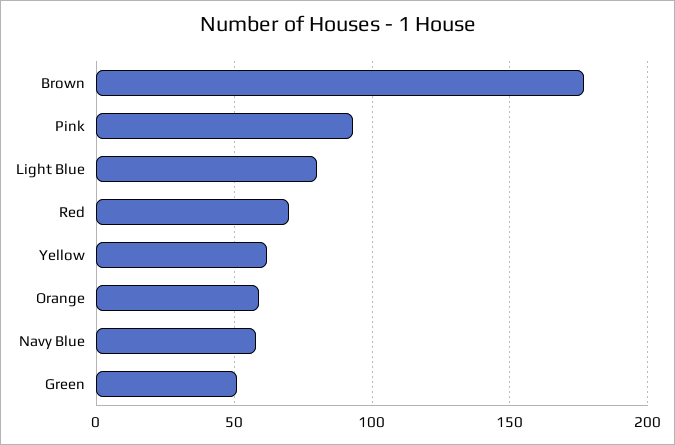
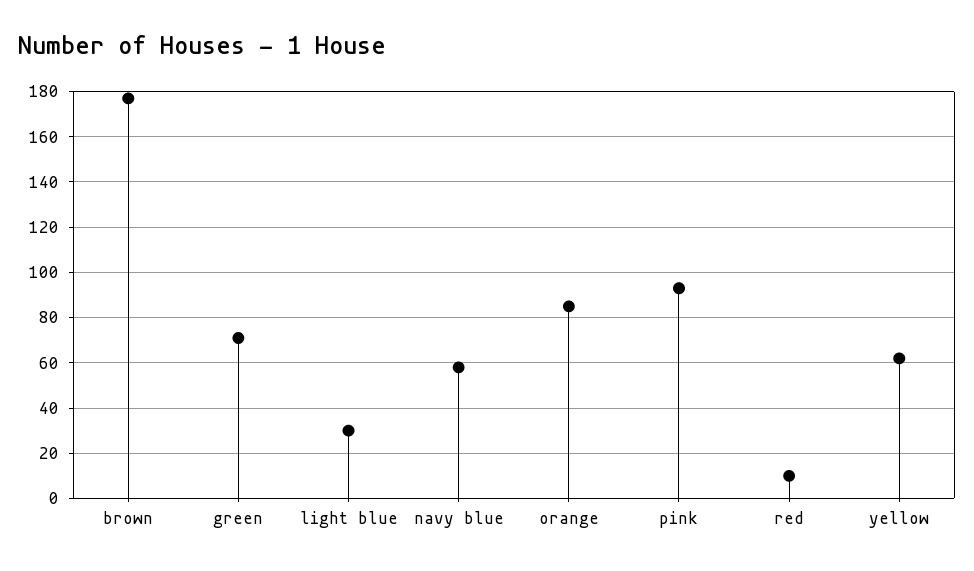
Light Blue: 80 -> 30
Red: 70 -> 10
Orange: 60 -> 85
Green: 50 -> 70

